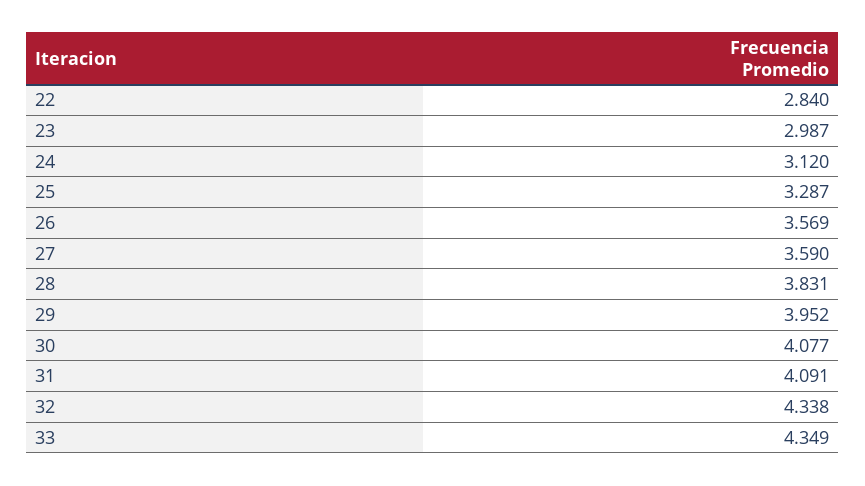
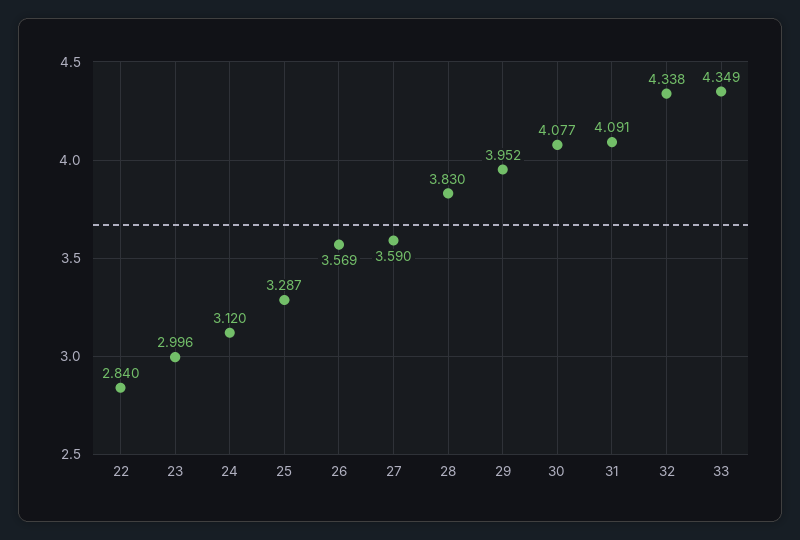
23: 2.987 -> 2.996
28: 3.831 -> 3.83

